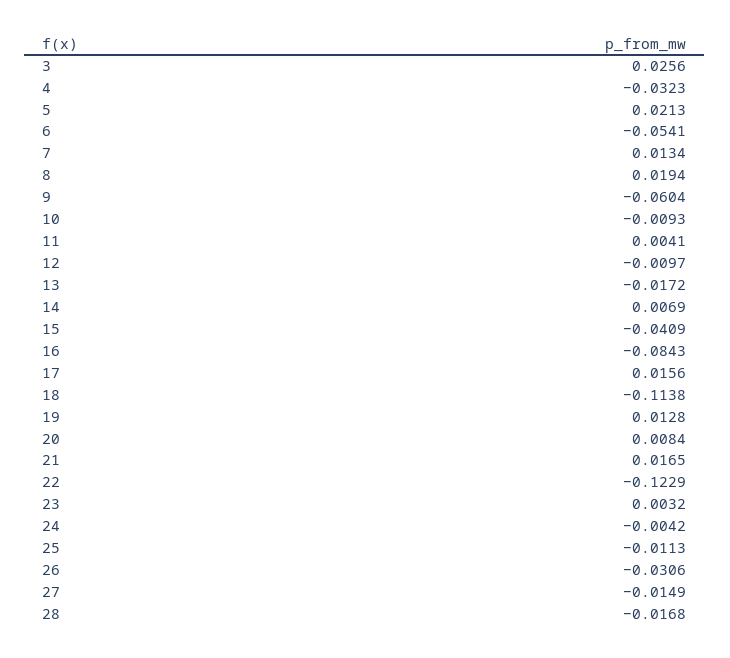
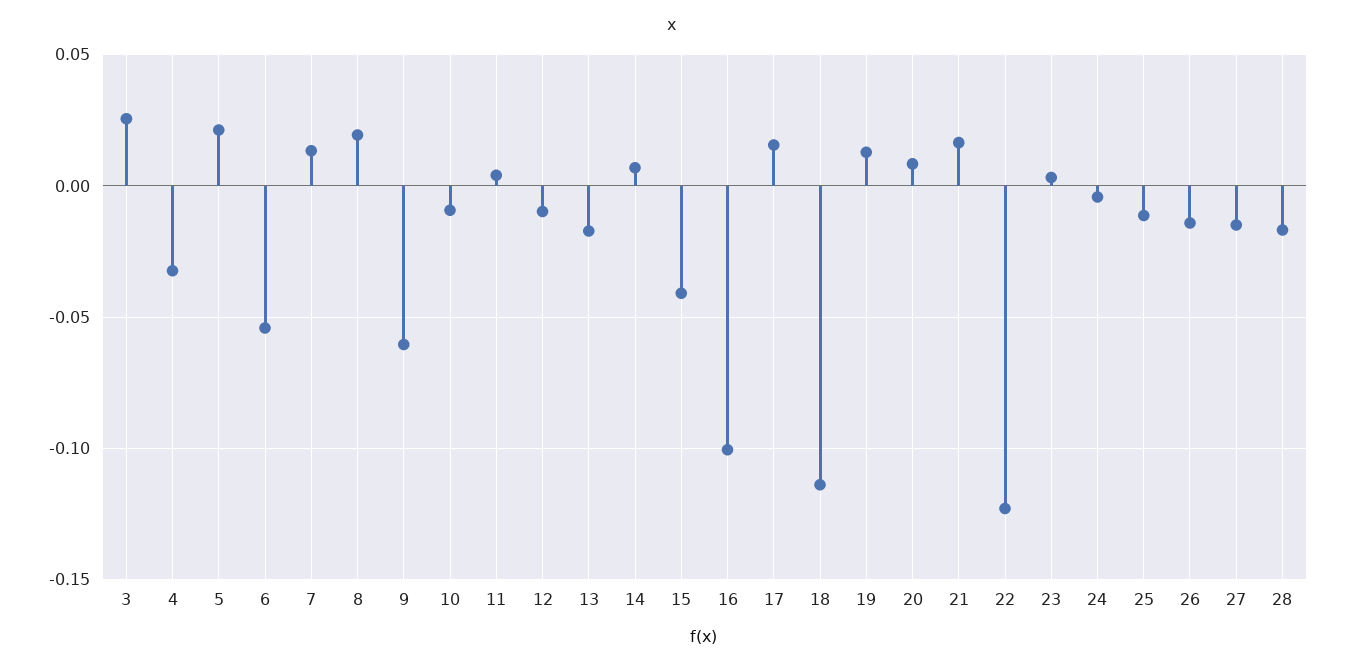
16: -0.0843 -> -0.1
26: -0.0306 -> -0.015

